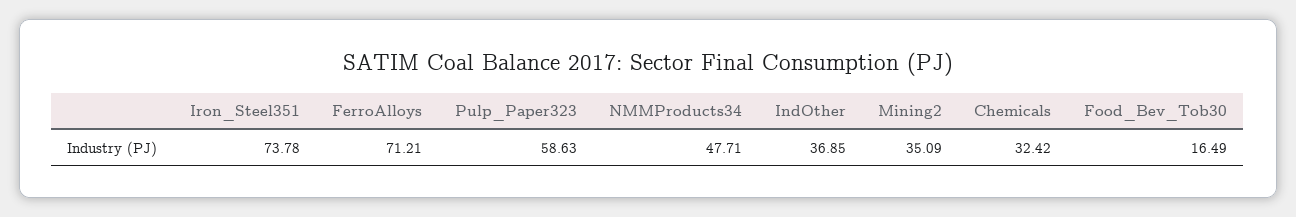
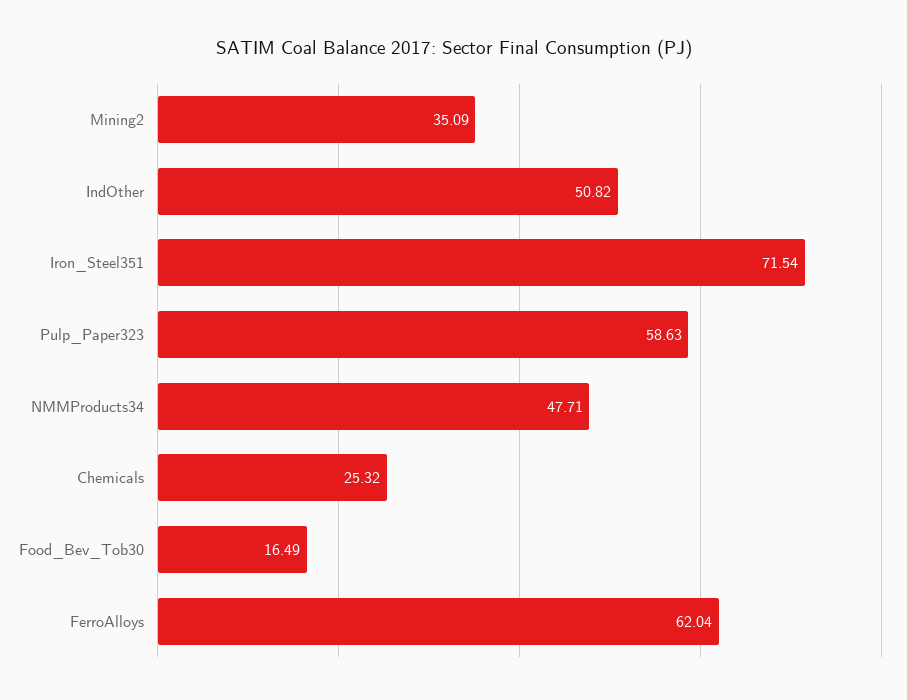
Iron_Steel351: 73.78 -> 71.54
FerroAlloys: 71.21 -> 62.04
IndOther: 36.85 -> 50.82
Chemicals: 32.42 -> 25.32

